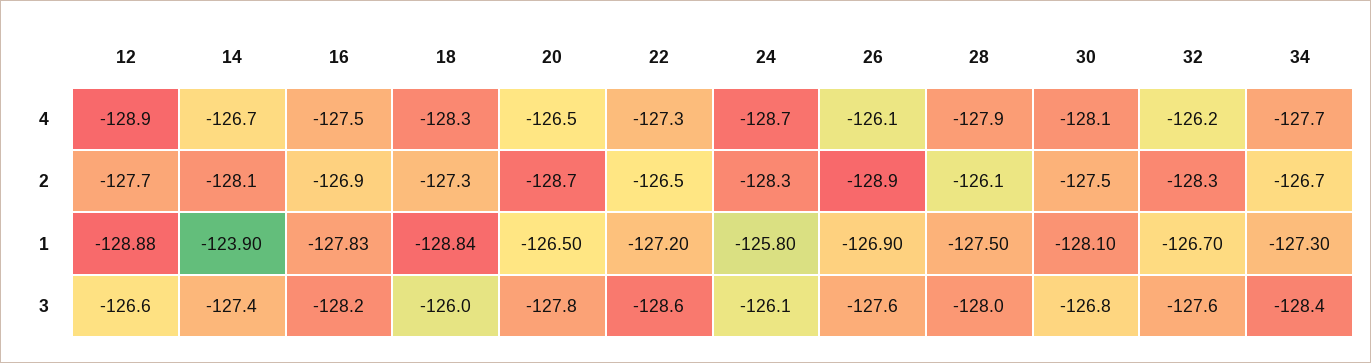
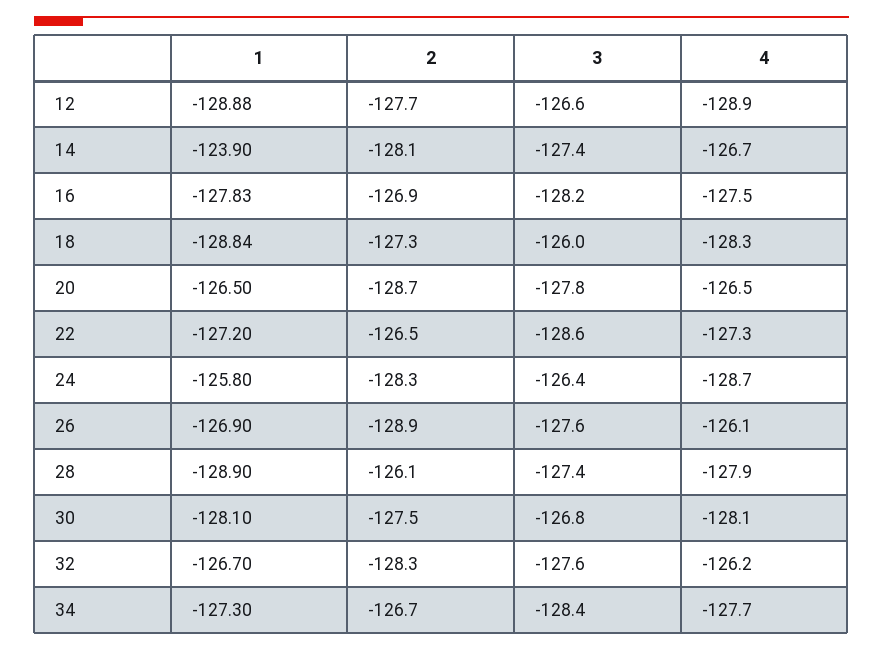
28, 1: -127.5 -> -128.9
24, 3: -126.1 -> -126.4
28, 3: -128 -> -127.4

